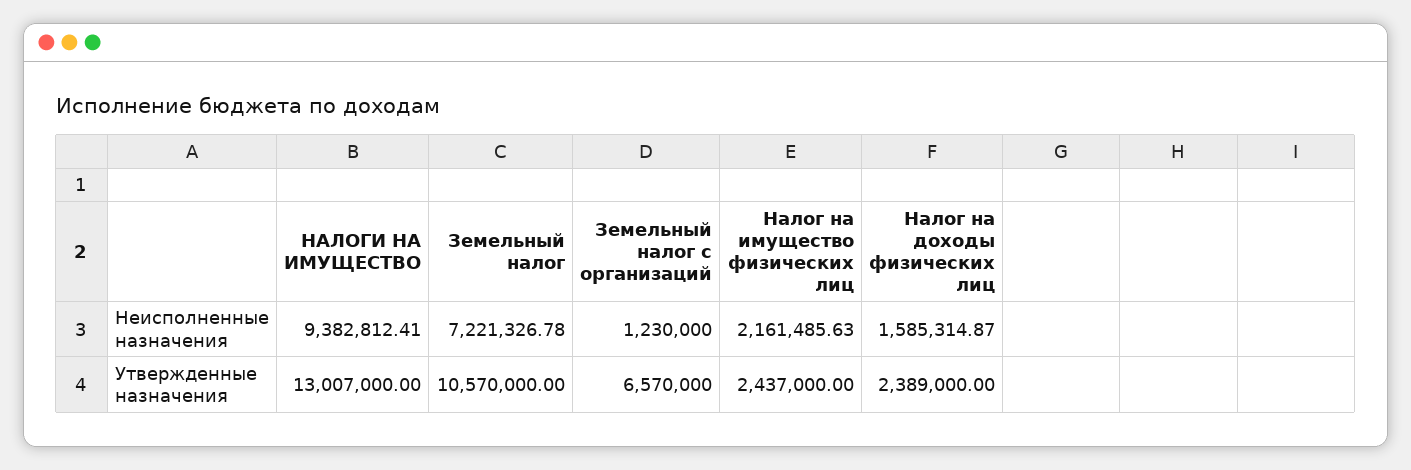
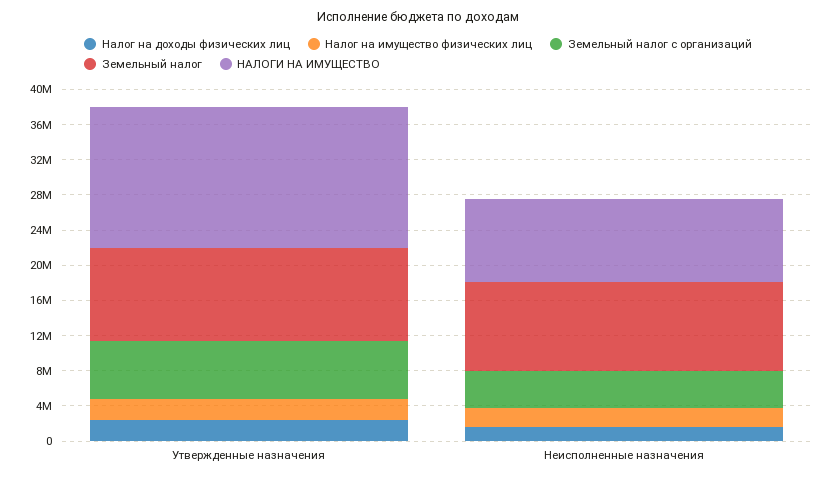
Земельный налог, Неисполненные назначения: 7221326.78 -> 10000000
Земельный налог с организаций, Неисполненные назначения: 1230000 -> 4000000
НАЛОГИ НА ИМУЩЕСТВО, Утвержденные назначения: 13007000 -> 16000000

